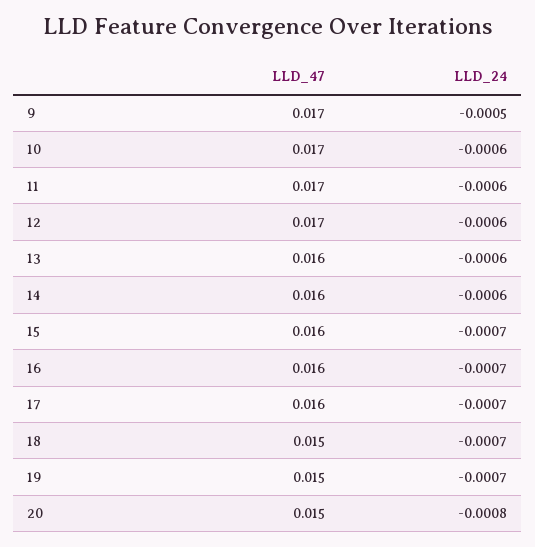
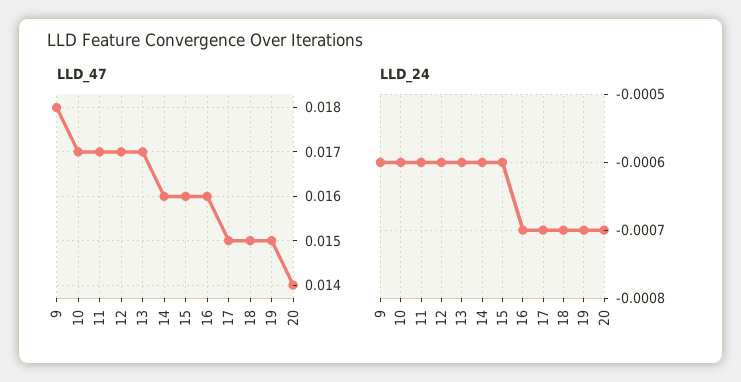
LLD_47, 9: 0.017 -> 0.018
LLD_24, 9: -0.0005 -> -0.0006
LLD_47, 13: 0.016 -> 0.017
LLD_24, 15: -0.0007 -> -0.0006
LLD_47, 17: 0.016 -> 0.015
LLD_47, 20: 0.015 -> 0.014
LLD_24, 20: -0.0008 -> -0.0007

